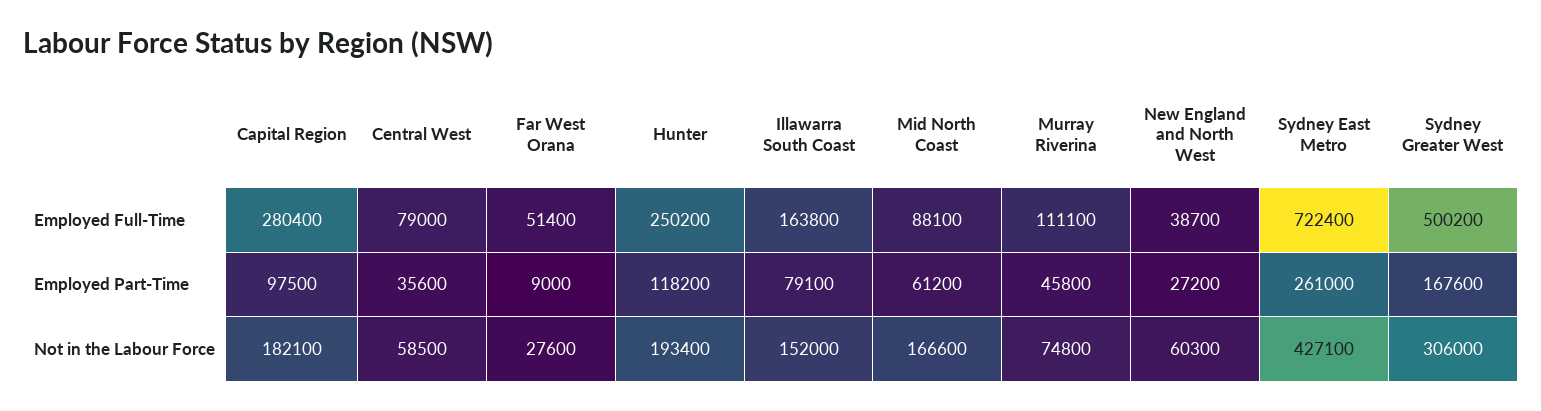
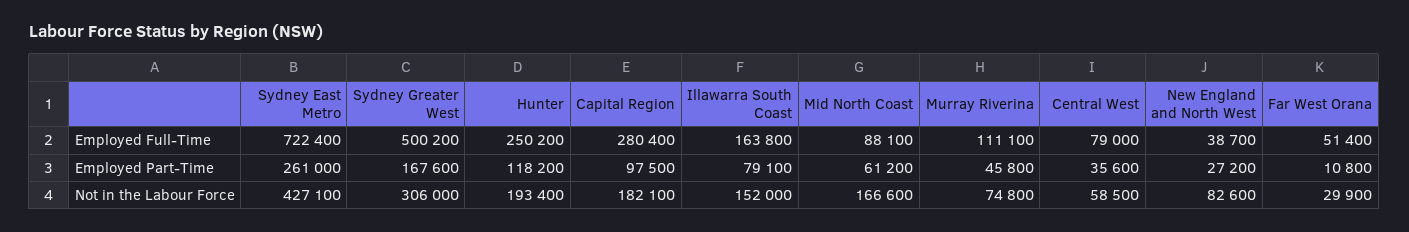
Far West Orana, Employed Part-Time: 9000 -> 10800
Far West Orana, Not in the Labour Force: 27600 -> 29900
New England and North West, Not in the Labour Force: 60300 -> 82600

